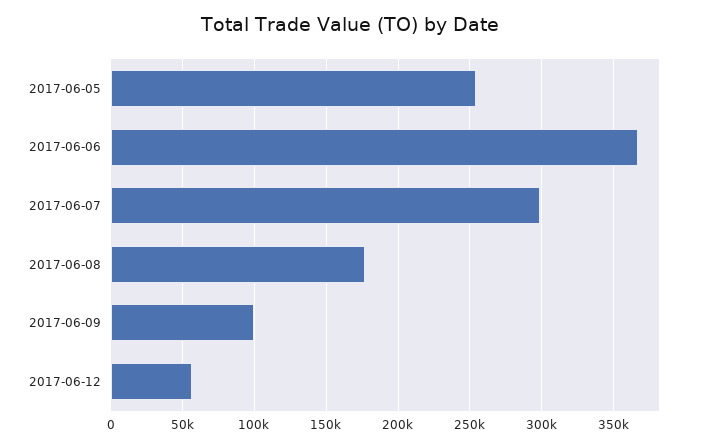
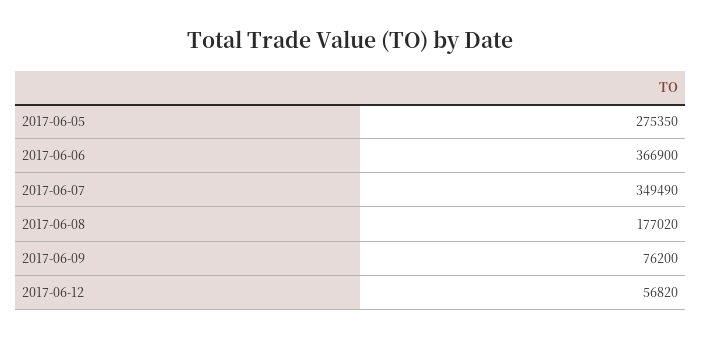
2017-06-05: 255000 -> 275350
2017-06-07: 300000 -> 349490
2017-06-09: 100000 -> 76200

